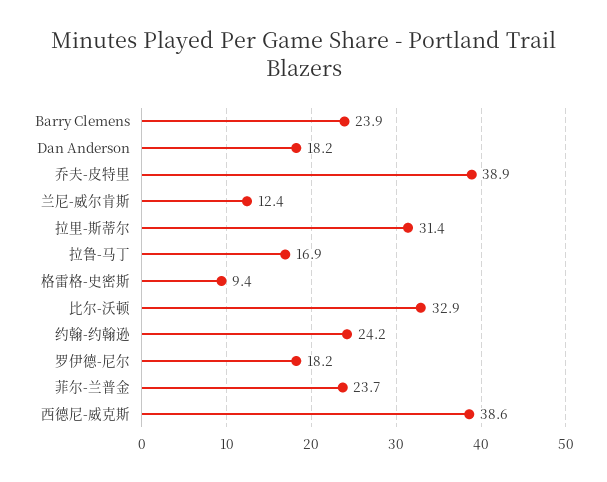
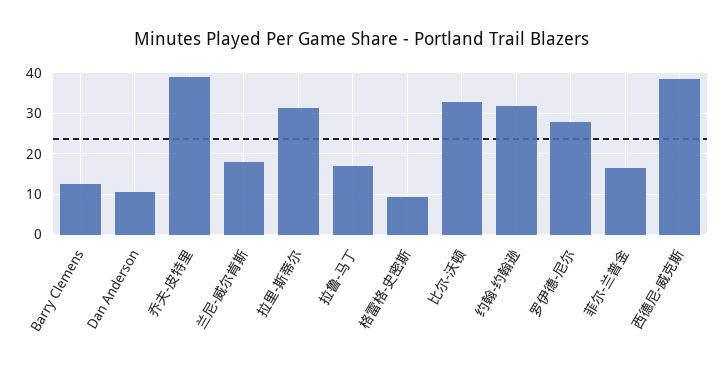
Barry Clemens: 23.9 -> 12
Dan Anderson: 18.2 -> 10
兰尼-威尔肯斯: 12.4 -> 18
约翰-约翰逊: 24.2 -> 32
罗伊德-尼尔: 18.2 -> 28
菲尔-兰普金: 23.7 -> 16

